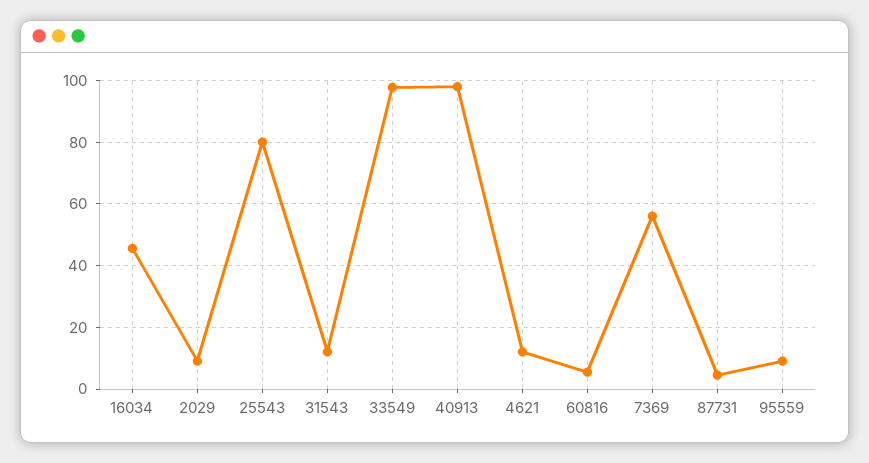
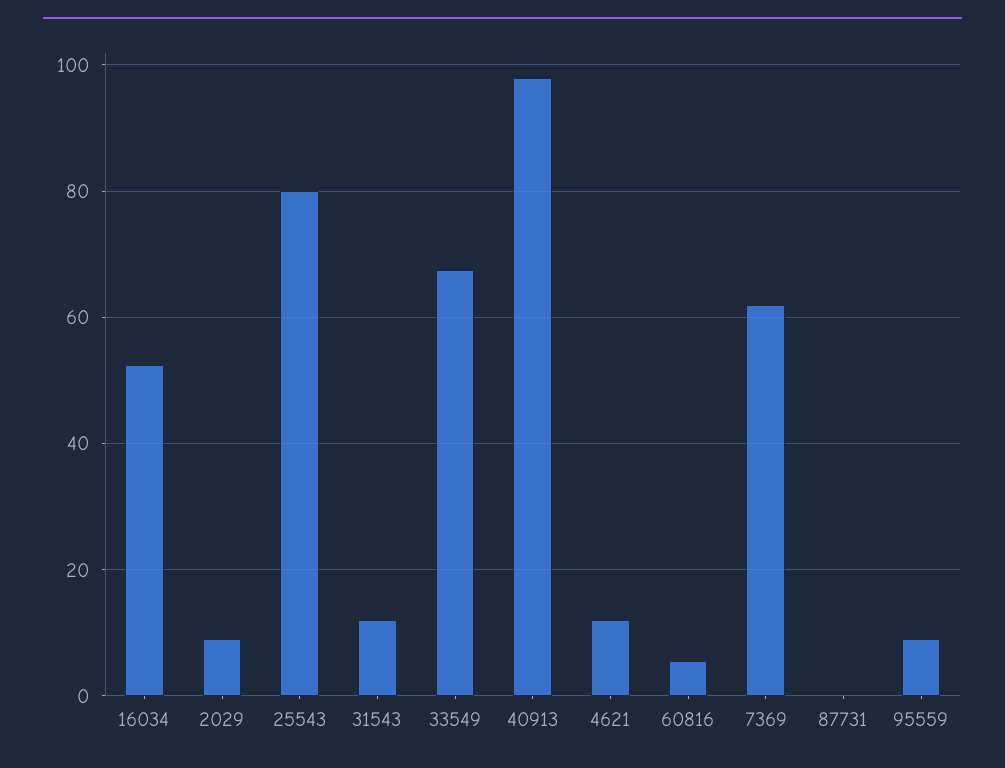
16034: 46 -> 52
33549: 98 -> 68
7369: 56 -> 62
87731: 4 -> 0

